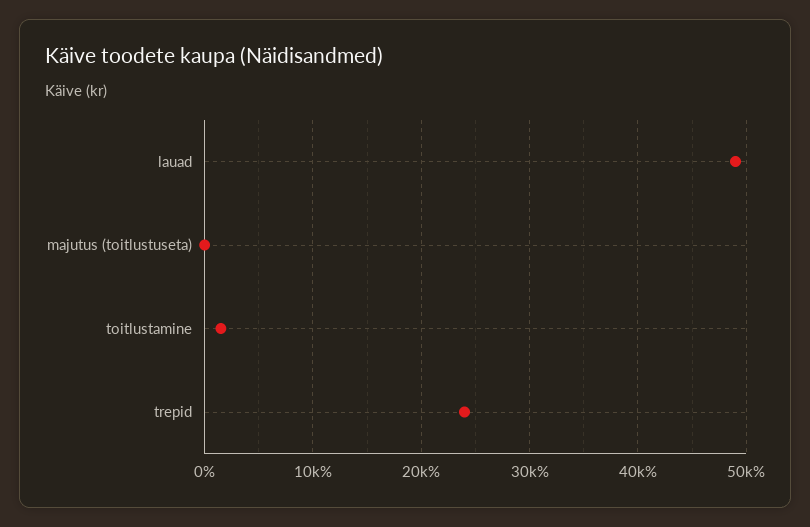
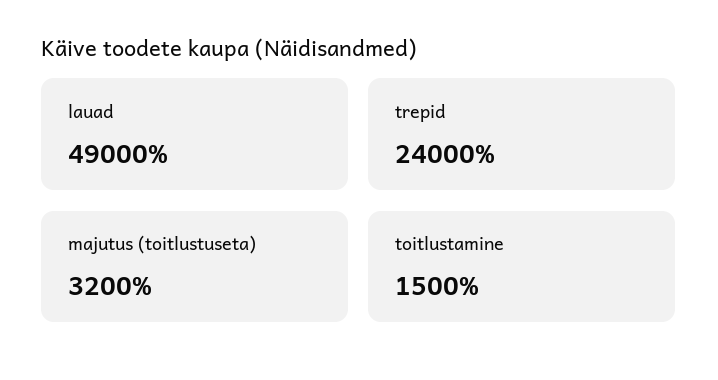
majutus (toitlustuseta): 0 -> 3200

